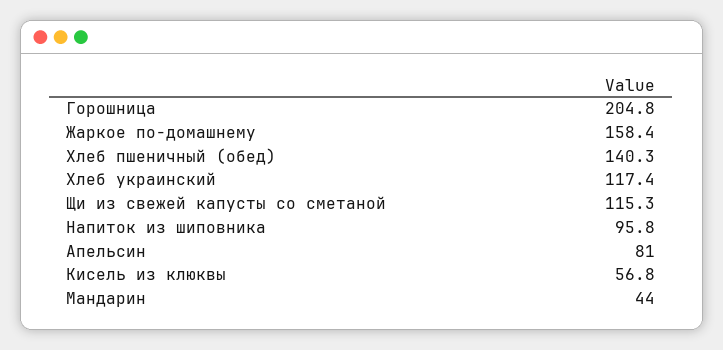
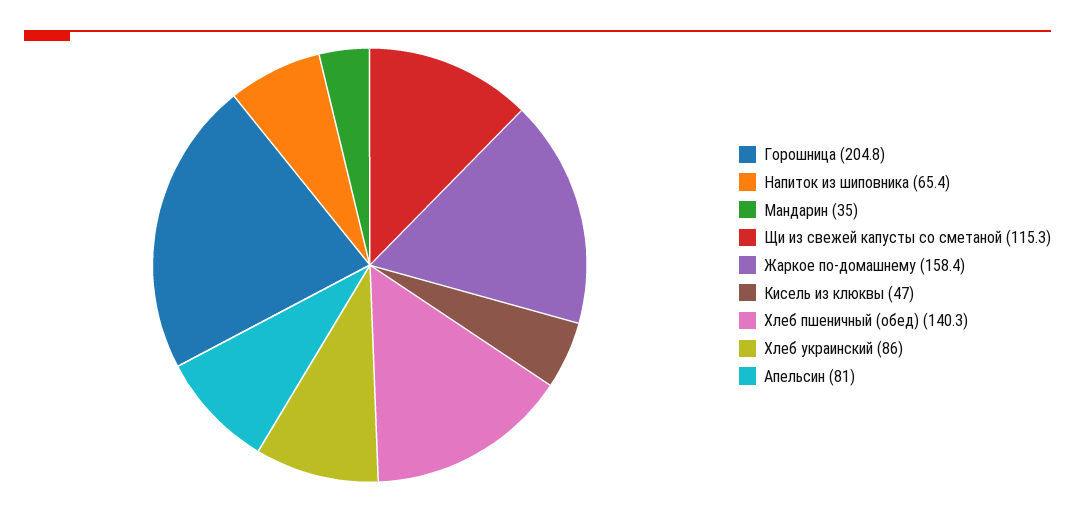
Хлеб украинский: 117.4 -> 86
Напиток из шиповника: 95.8 -> 65.4
Кисель из клюквы: 56.8 -> 47
Мандарин: 44 -> 35

